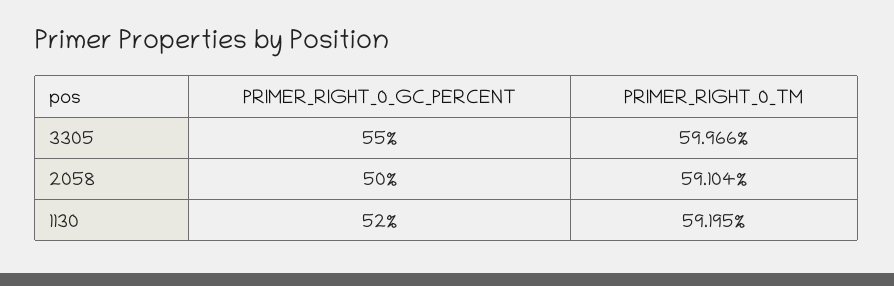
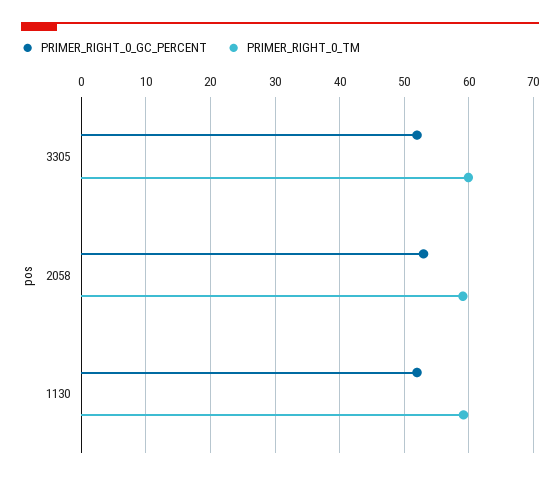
PRIMER_RIGHT_0_GC_PERCENT, 3305: 55 -> 52
PRIMER_RIGHT_0_GC_PERCENT, 2058: 50 -> 53

